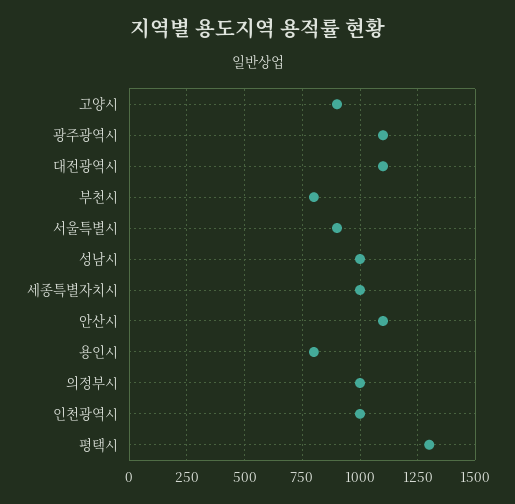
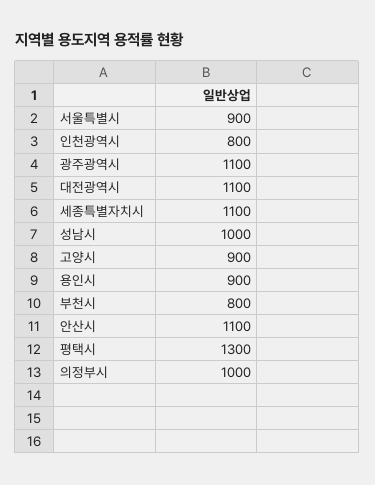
세종특별자치시: 1000 -> 1100
용인시: 800 -> 900
인천광역시: 1000 -> 800

